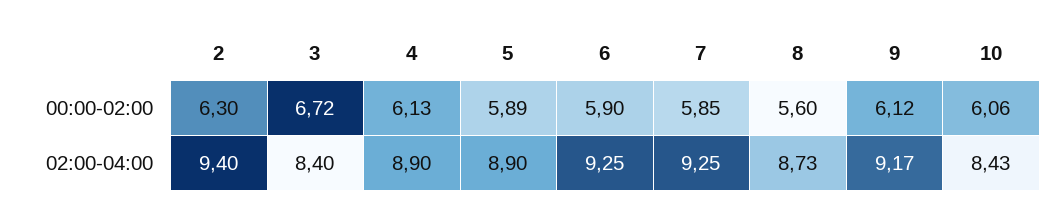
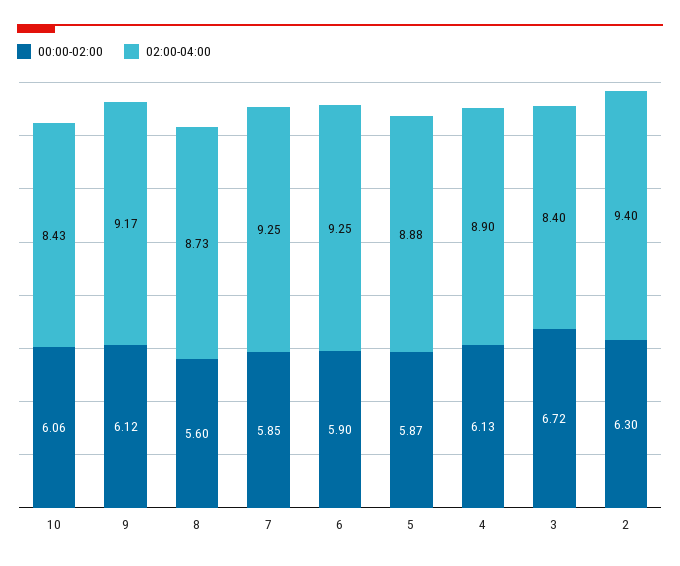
00:00-02:00, 5: 5.89 -> 5.87
02:00-04:00, 5: 8.9 -> 8.88

